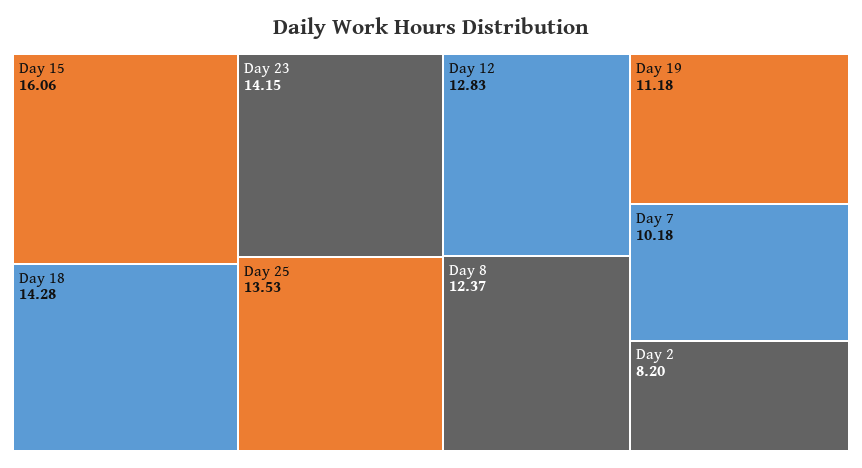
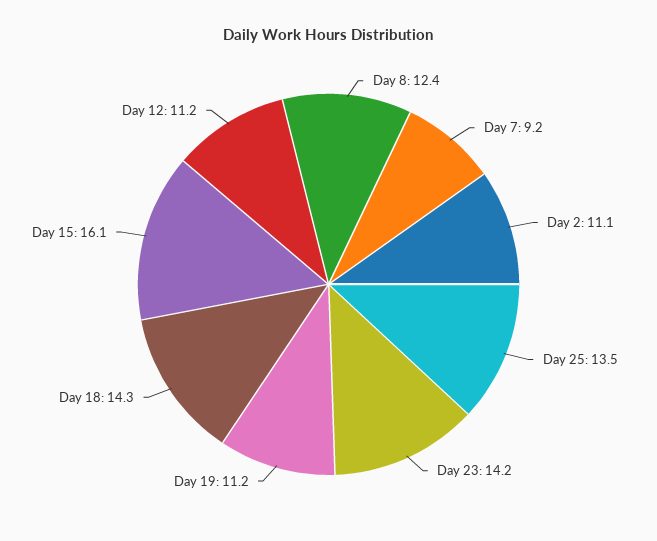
Day 12: 12.83 -> 11.2
Day 7: 10.18 -> 9.2
Day 2: 8.2 -> 11.1

